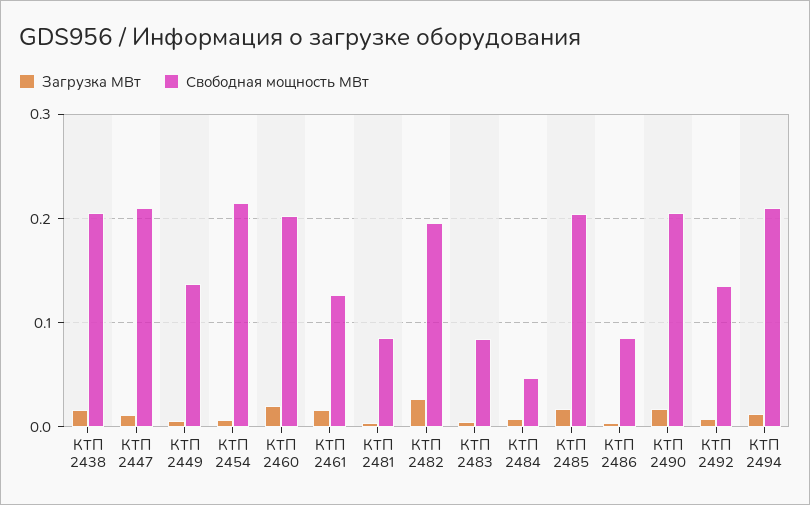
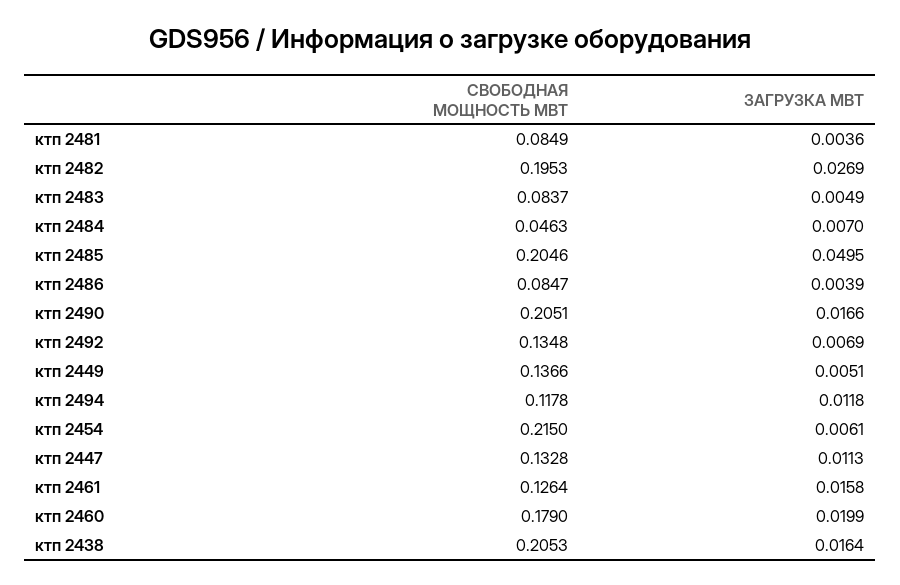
Свободная мощность МВт, КТП 2447: 0.21 -> 0.1328
Свободная мощность МВт, КТП 2460: 0.2 -> 0.179
Загрузка МВт, КТП 2485: 0.02 -> 0.0495
Свободная мощность МВт, КТП 2494: 0.21 -> 0.1178

